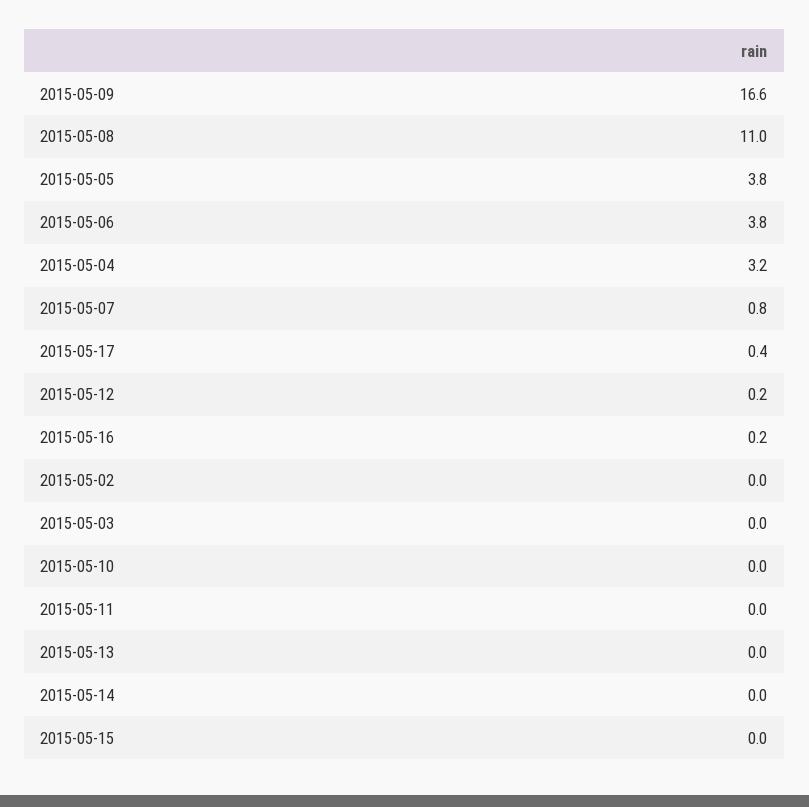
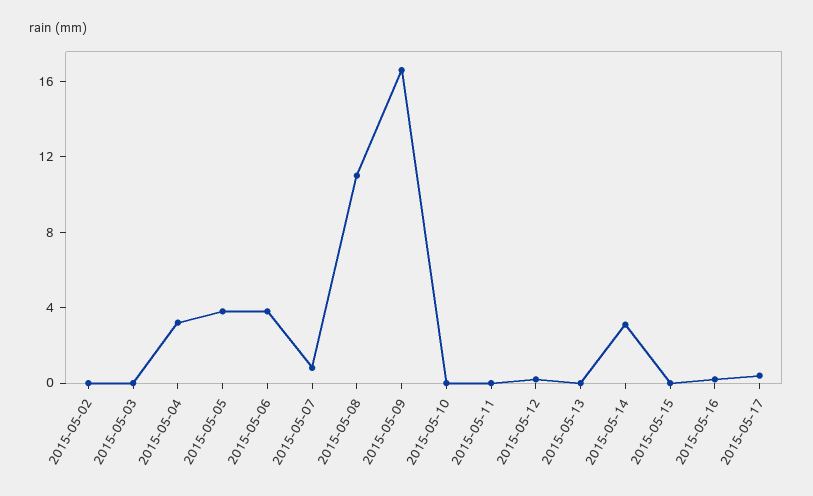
2015-05-14: 0 -> 3

